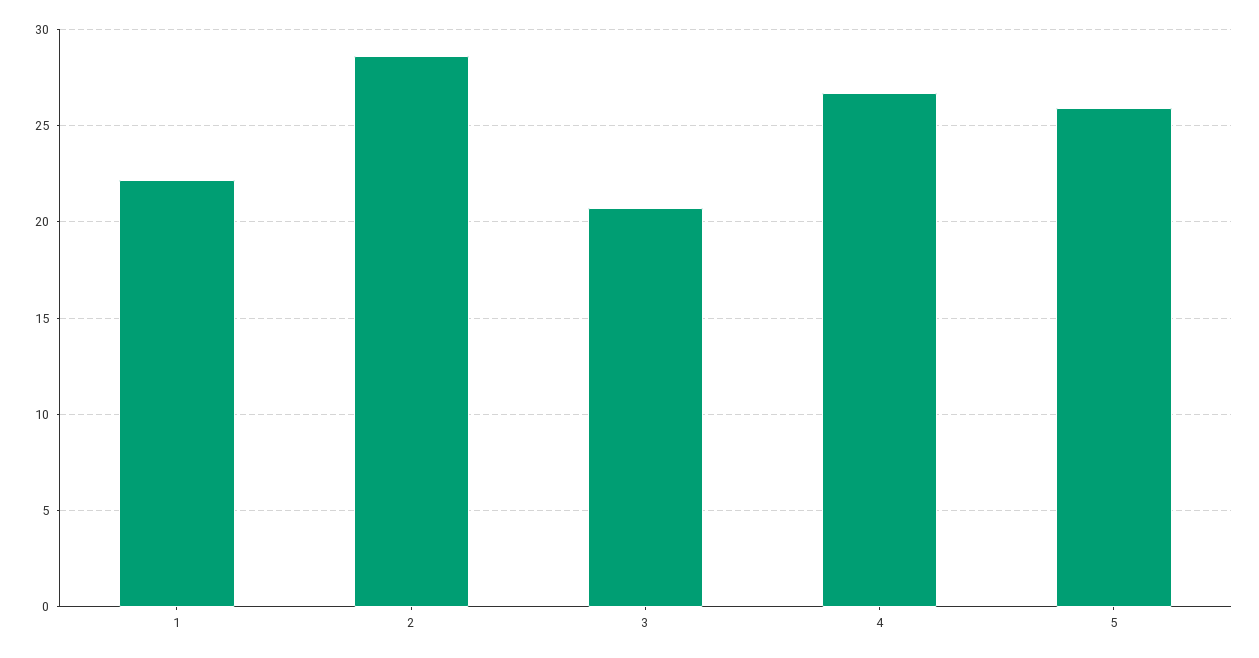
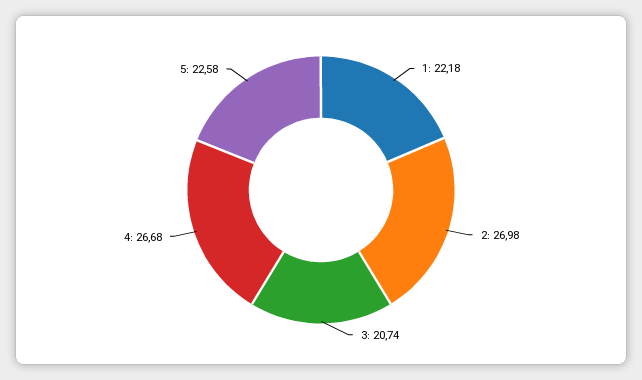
2: 28.5 -> 26.98
5: 26 -> 22.58

